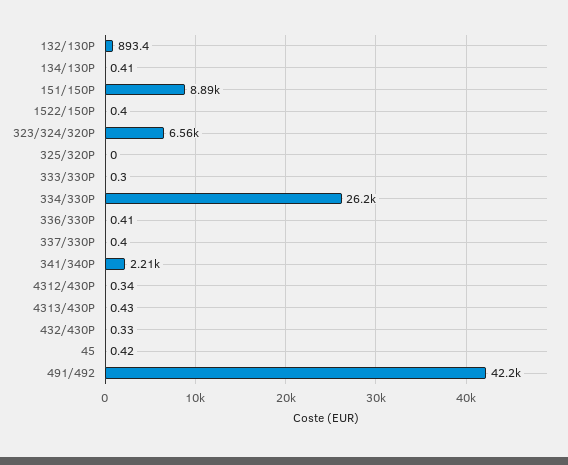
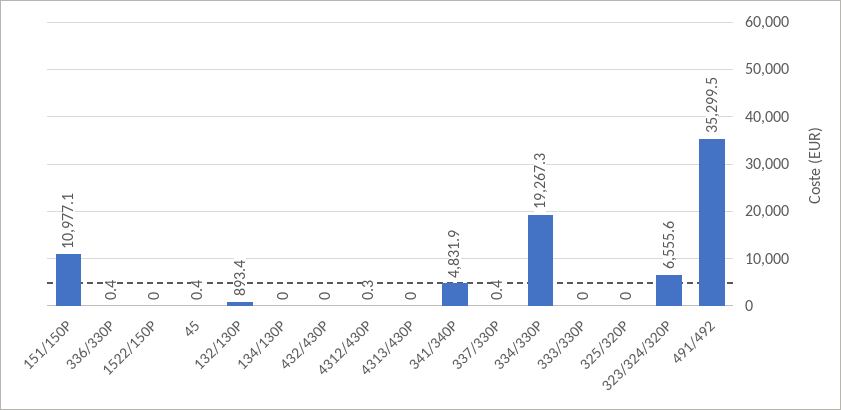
134/130P: 0.41 -> 0
151/150P: 8890 -> 10977.1
1522/150P: 0.4 -> 0
333/330P: 0.3 -> 0
334/330P: 26200 -> 19267.3
341/340P: 2210 -> 4831.9
4313/430P: 0.43 -> 0
432/430P: 0.33 -> 0
491/492: 42200 -> 35299.5

